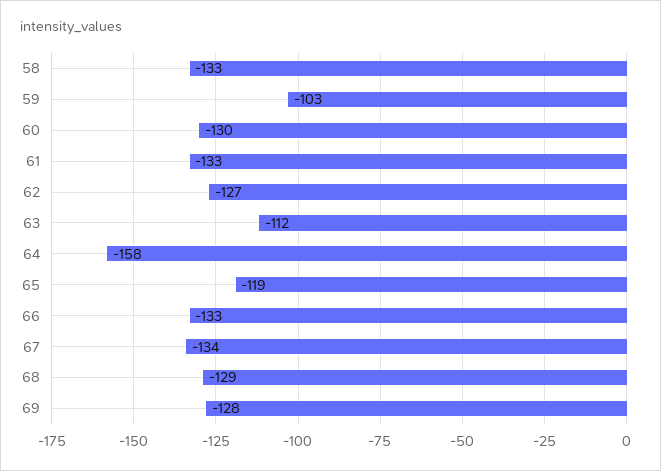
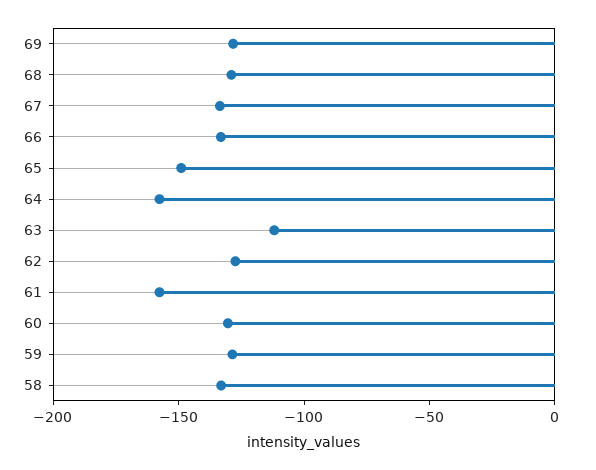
59: -103 -> -130
61: -133 -> -160
65: -119 -> -150

